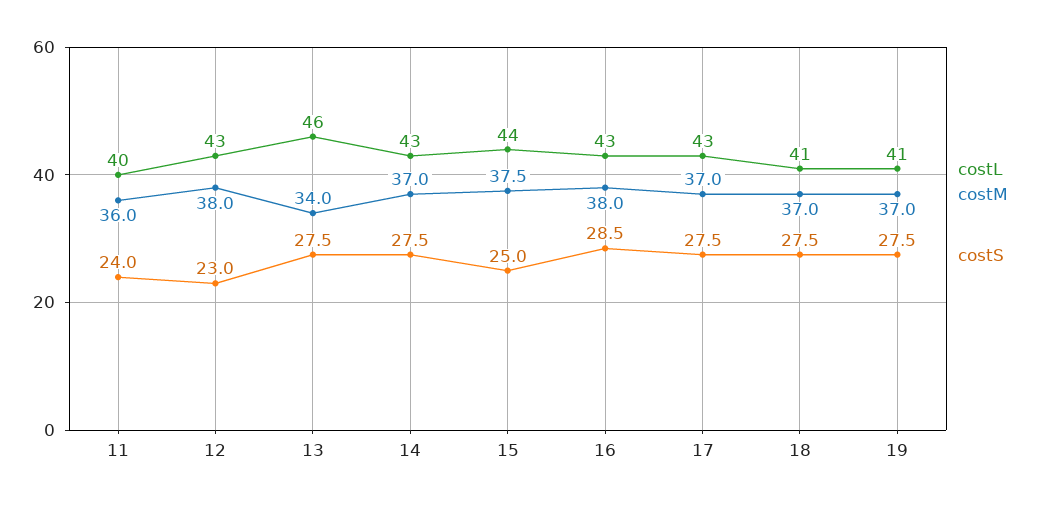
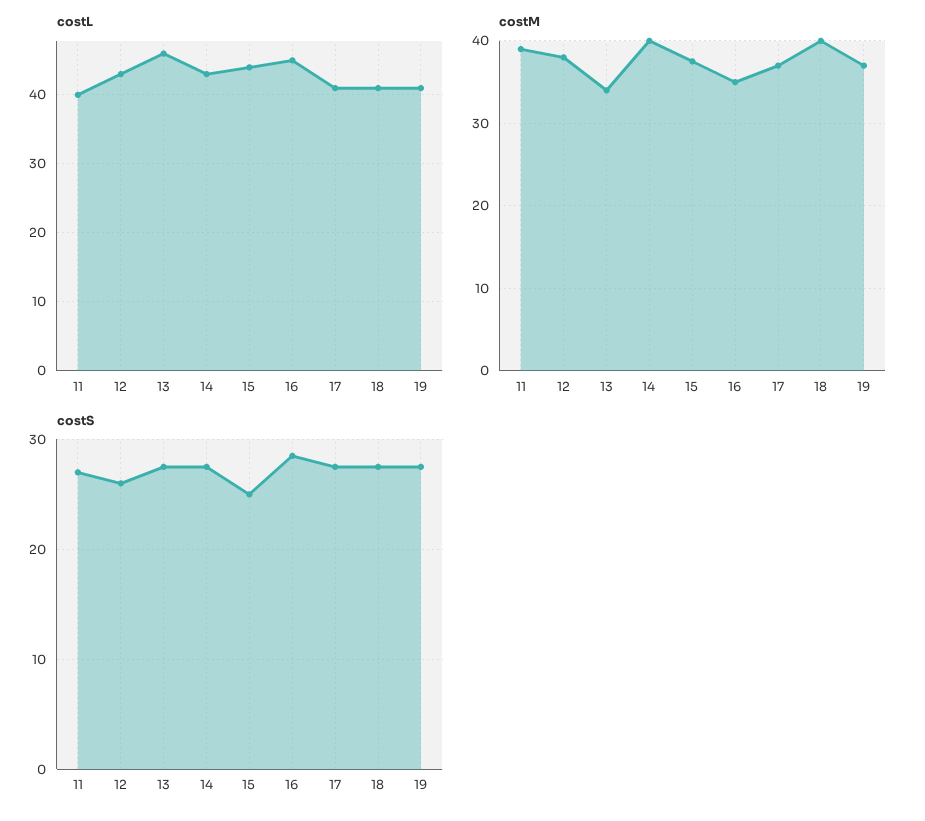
costM, 11: 36 -> 39
costS, 11: 24 -> 27
costS, 12: 23 -> 26
costM, 14: 37 -> 40
costL, 16: 43 -> 45
costM, 16: 38 -> 35
costL, 17: 43 -> 41
costM, 18: 37 -> 40

